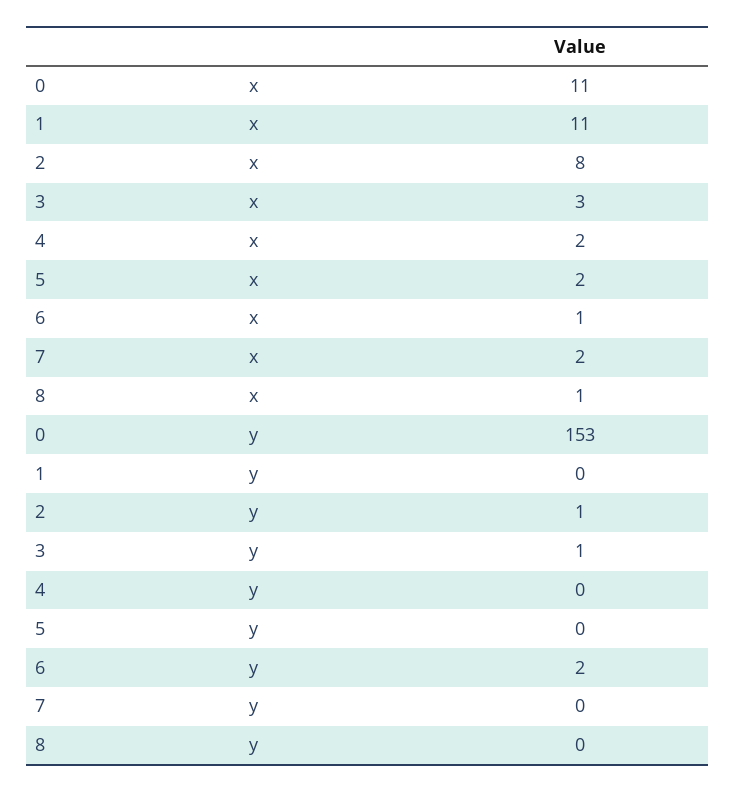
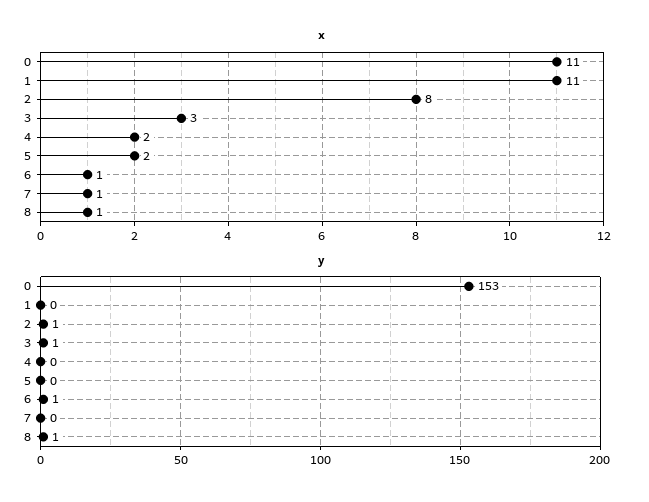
x, 7: 2 -> 1
y, 6: 2 -> 1
y, 8: 0 -> 1

